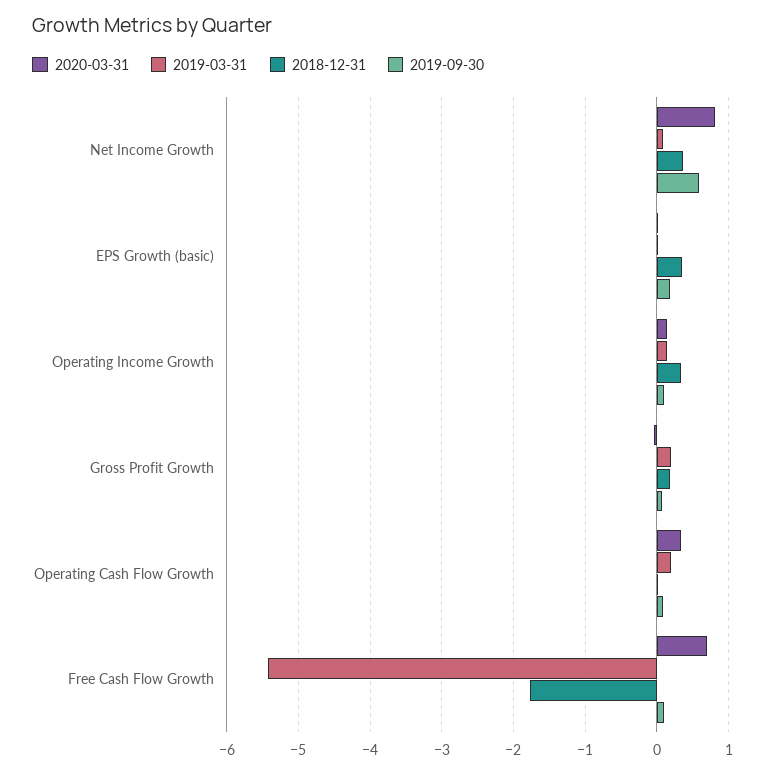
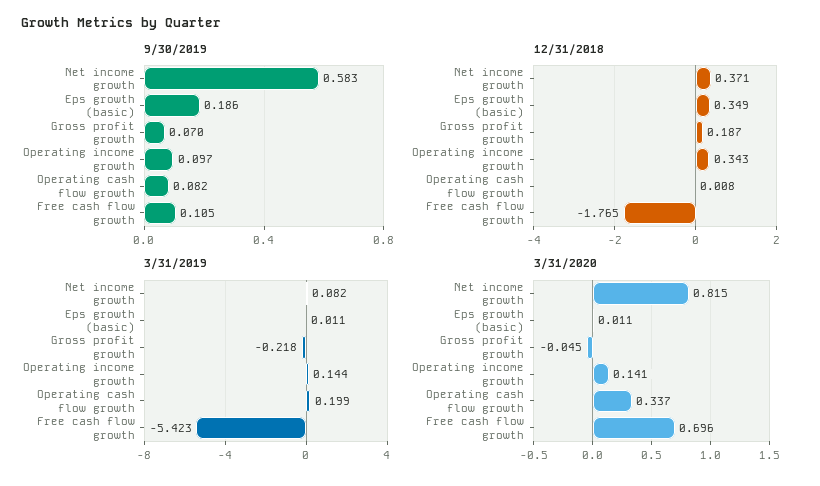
2019-03-31, Gross Profit Growth: 0.2 -> -0.218

